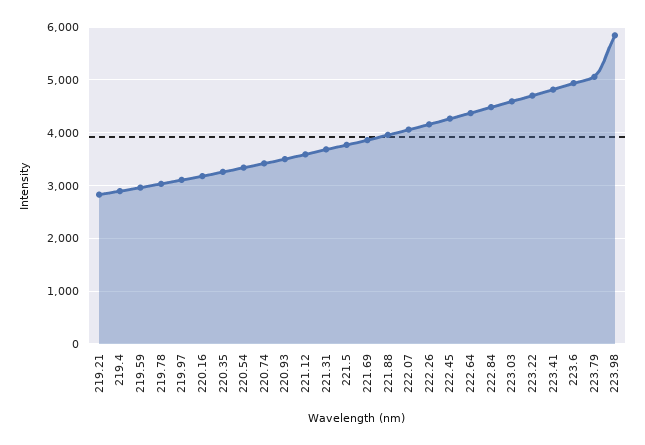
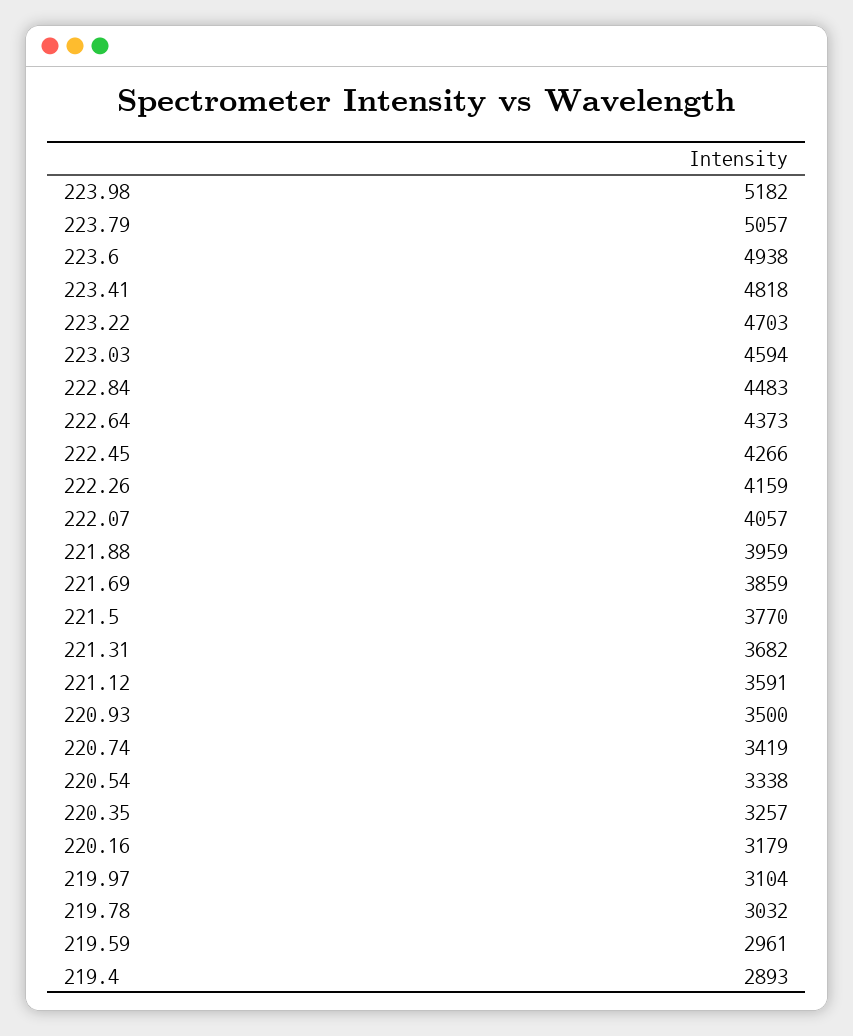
219.21: 2800 -> none
223.98: 5800 -> 5182

